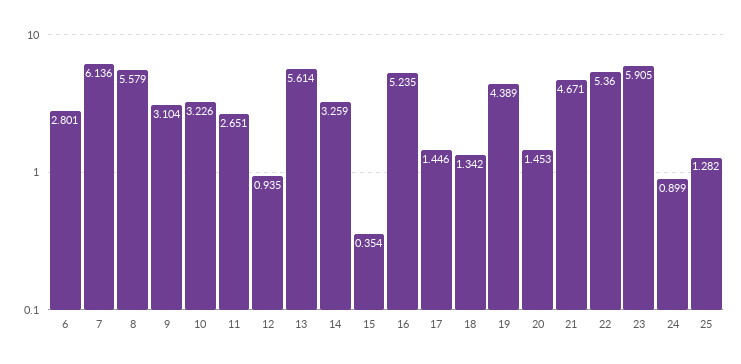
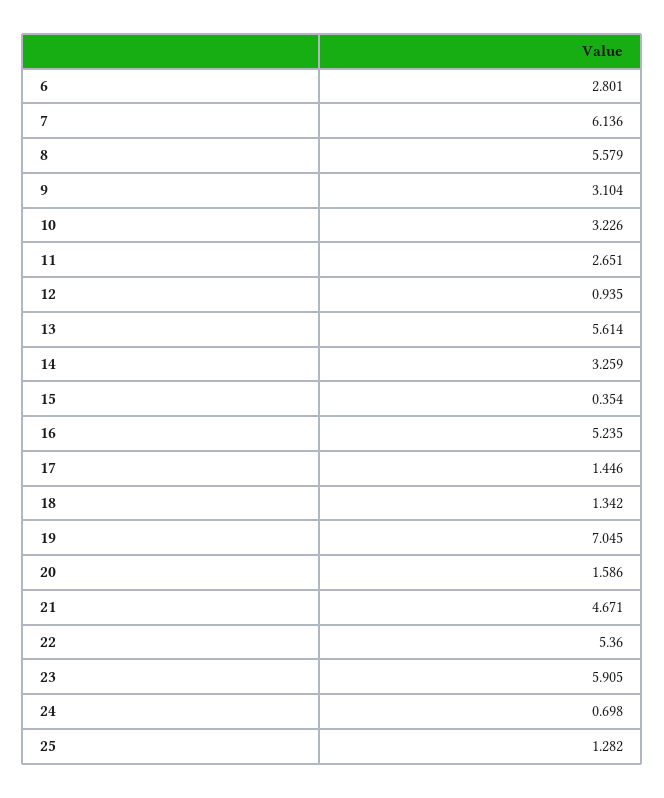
19: 4.389 -> 7.045
20: 1.453 -> 1.586
24: 0.899 -> 0.698

